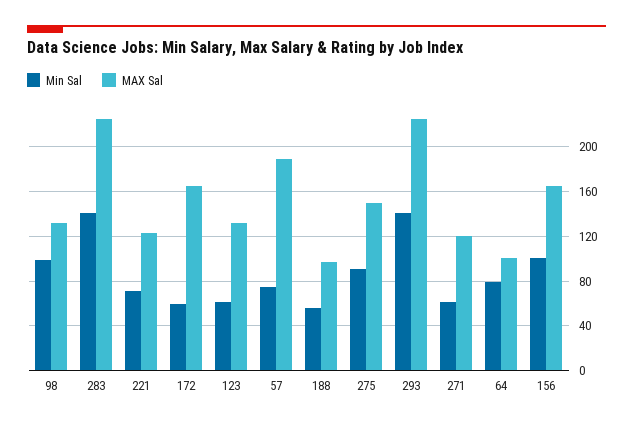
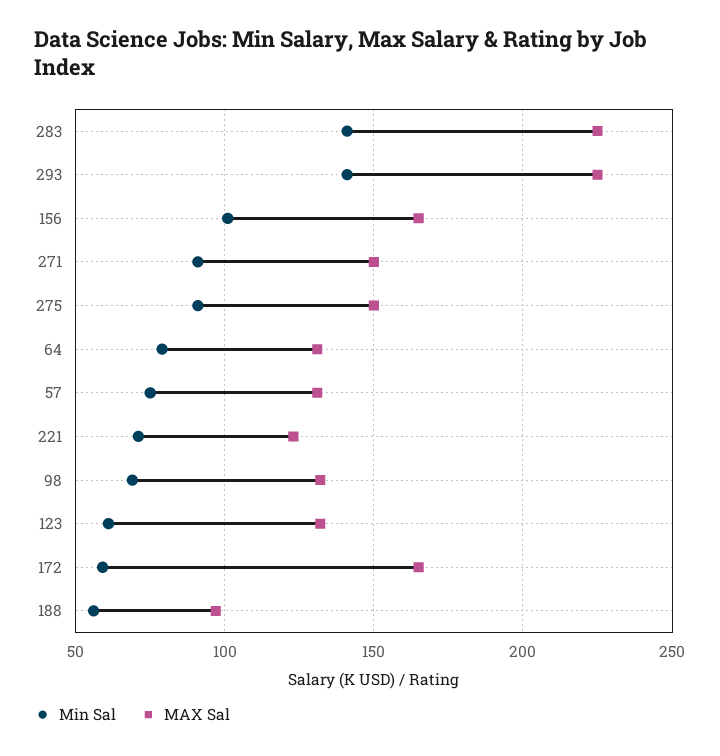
Min Sal, 98: 100 -> 70
MAX Sal, 57: 190 -> 130
Min Sal, 271: 60 -> 90
MAX Sal, 271: 120 -> 150
MAX Sal, 64: 100 -> 130

